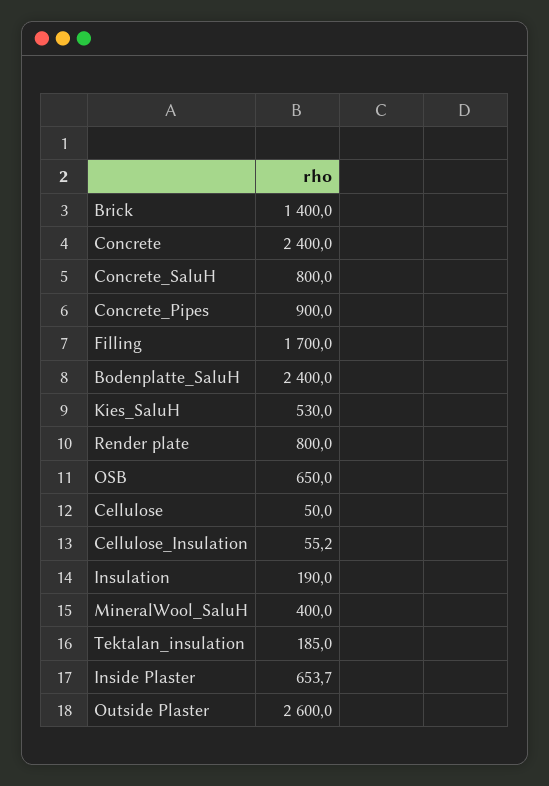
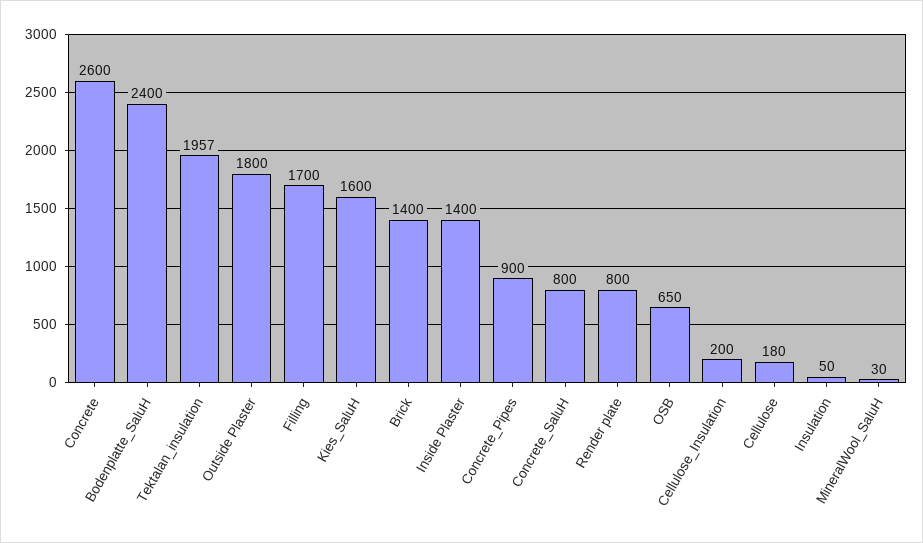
Concrete: 2400 -> 2600
Kies_SaluH: 530 -> 1600
Cellulose: 50 -> 180
Cellulose_Insulation: 55.2 -> 200
Insulation: 190 -> 50
MineralWool_SaluH: 400 -> 30
Tektalan_insulation: 185 -> 1957
Inside Plaster: 653.7 -> 1400
Outside Plaster: 2600 -> 1800

